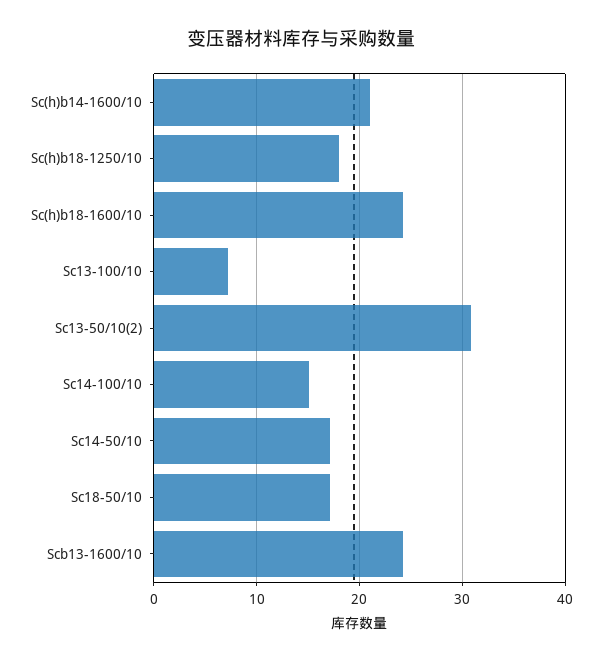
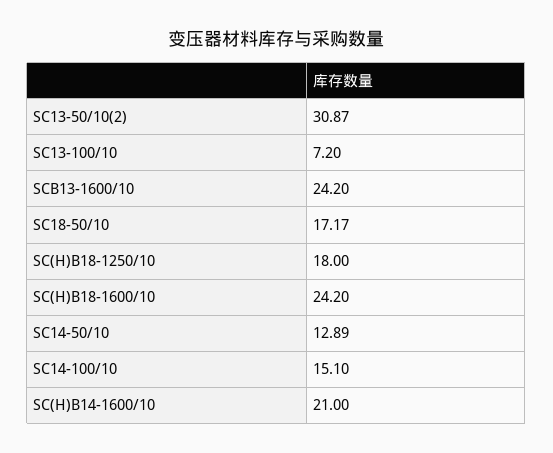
Sc14-50/10: 17 -> 12.89

